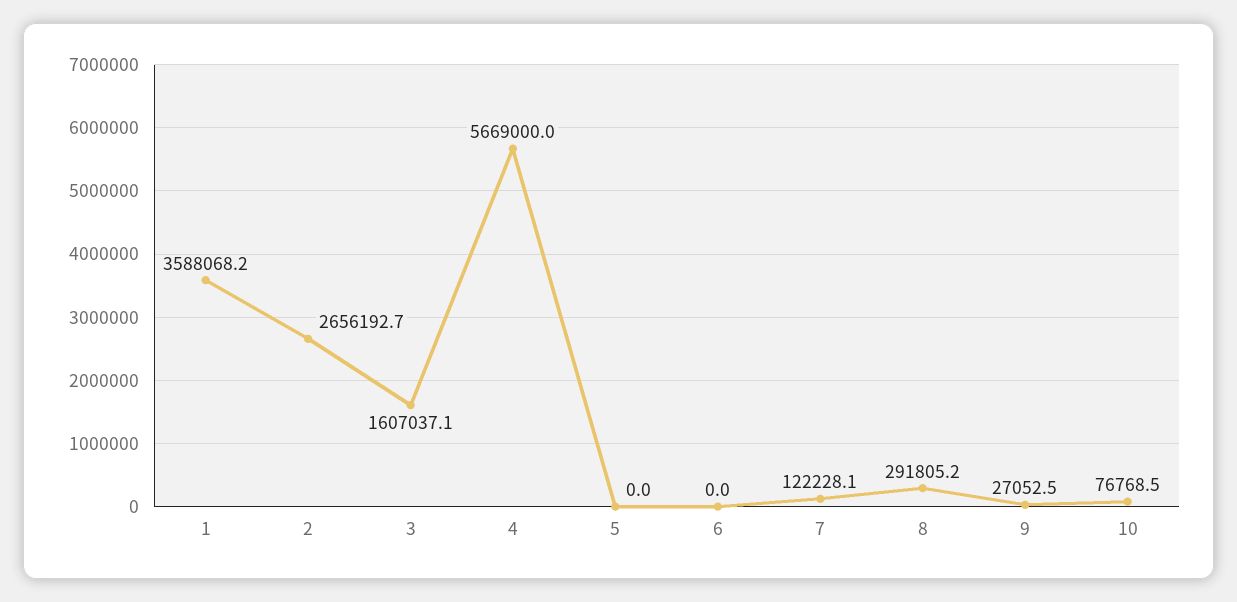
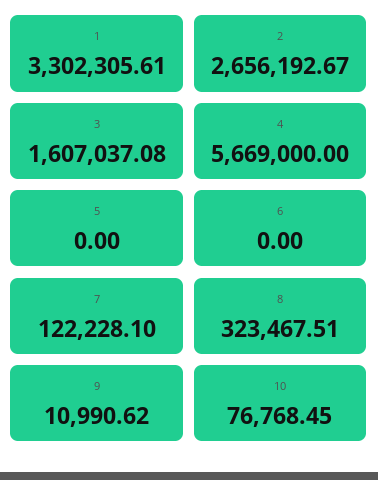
1: 3588068.2 -> 3302305.61
8: 291805.2 -> 323467.51
9: 27052.5 -> 10990.62

